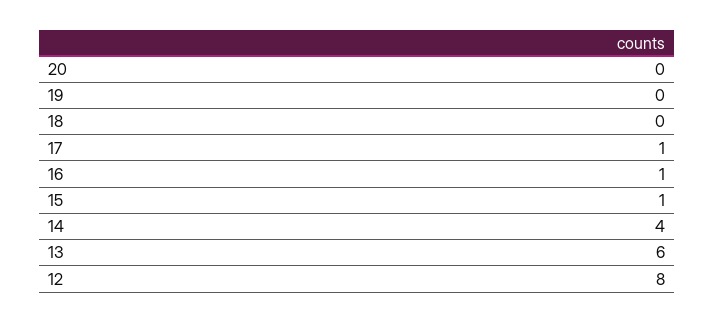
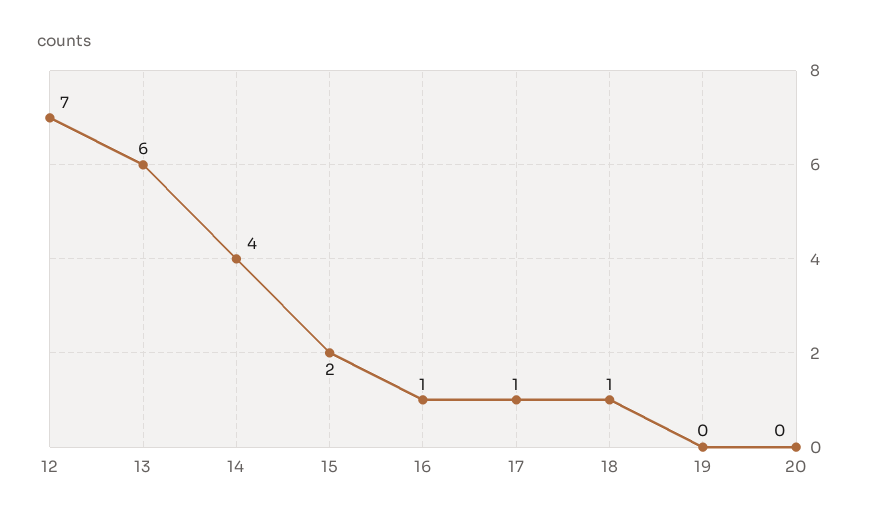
18: 0 -> 1
15: 1 -> 2
12: 8 -> 7

